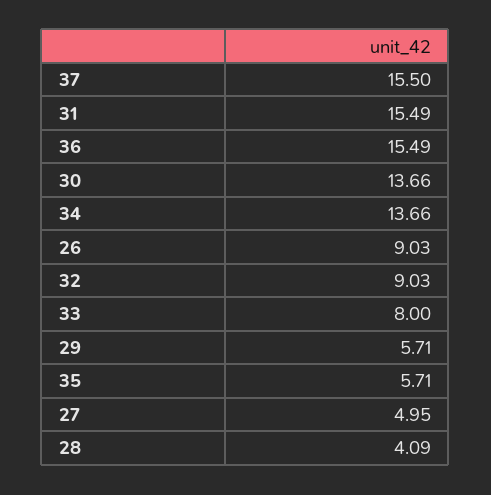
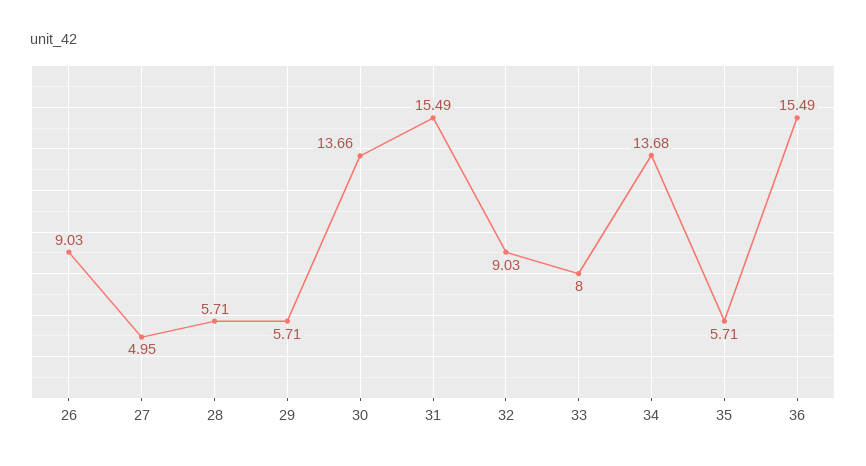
37: 15.5 -> none
34: 13.66 -> 13.68
28: 4.09 -> 5.71

